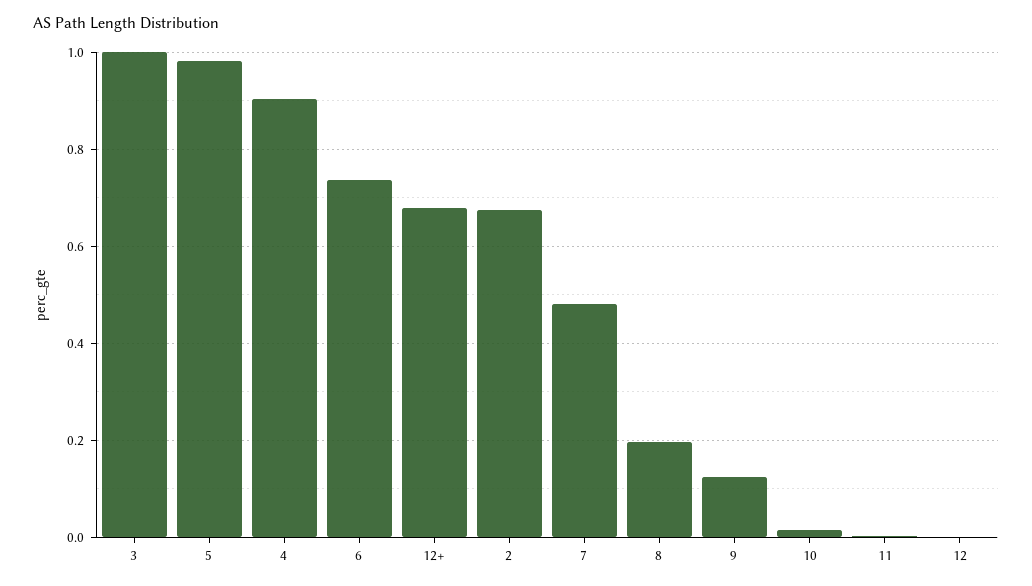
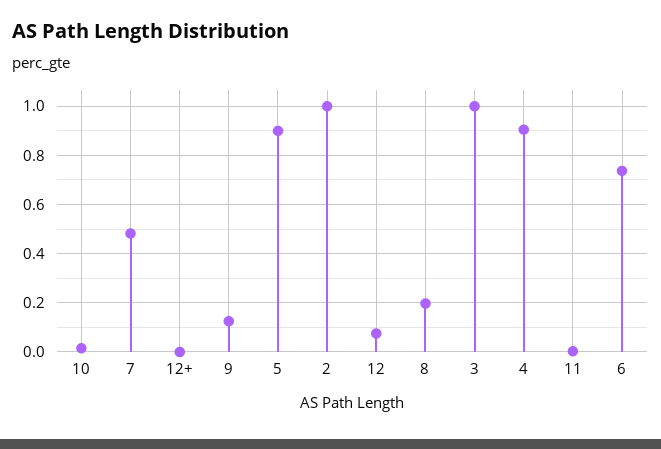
5: 0.98 -> 0.9
12+: 0.68 -> 0
2: 0.68 -> 1
12: 0 -> 0.075

